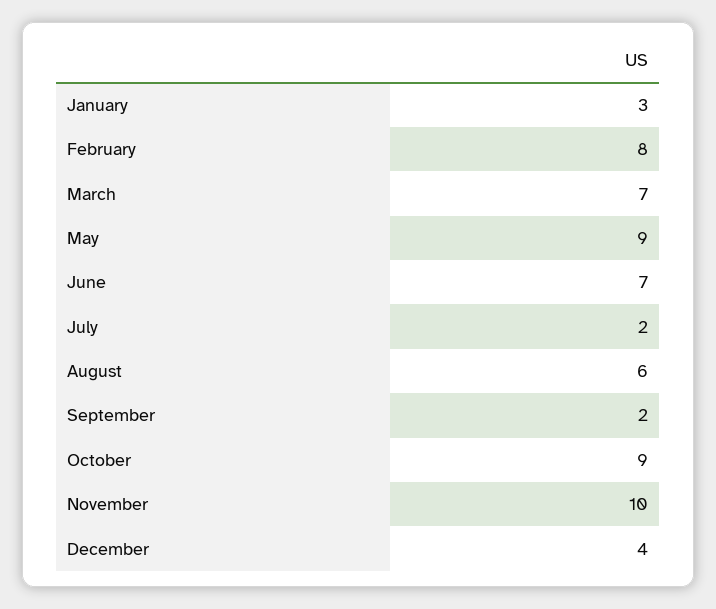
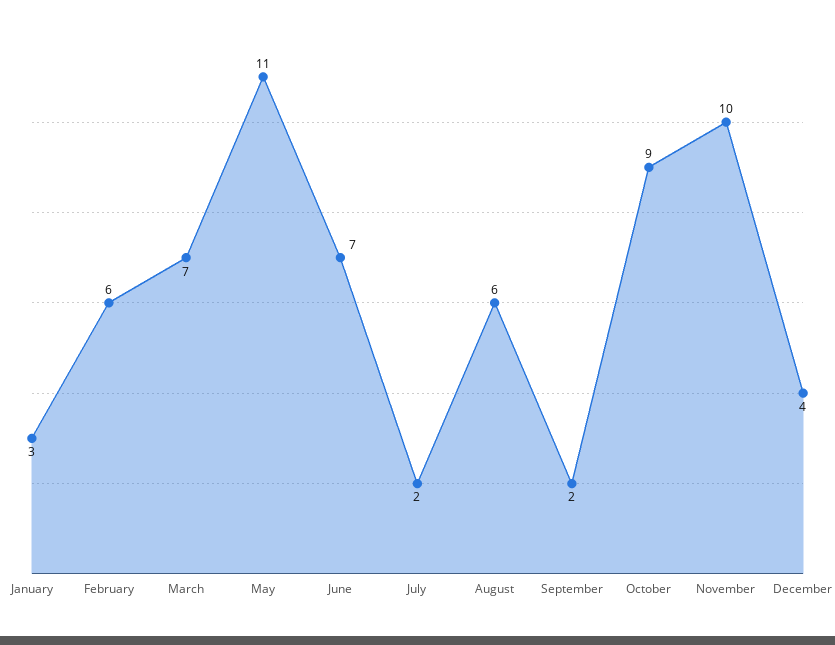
February: 8 -> 6
May: 9 -> 11

